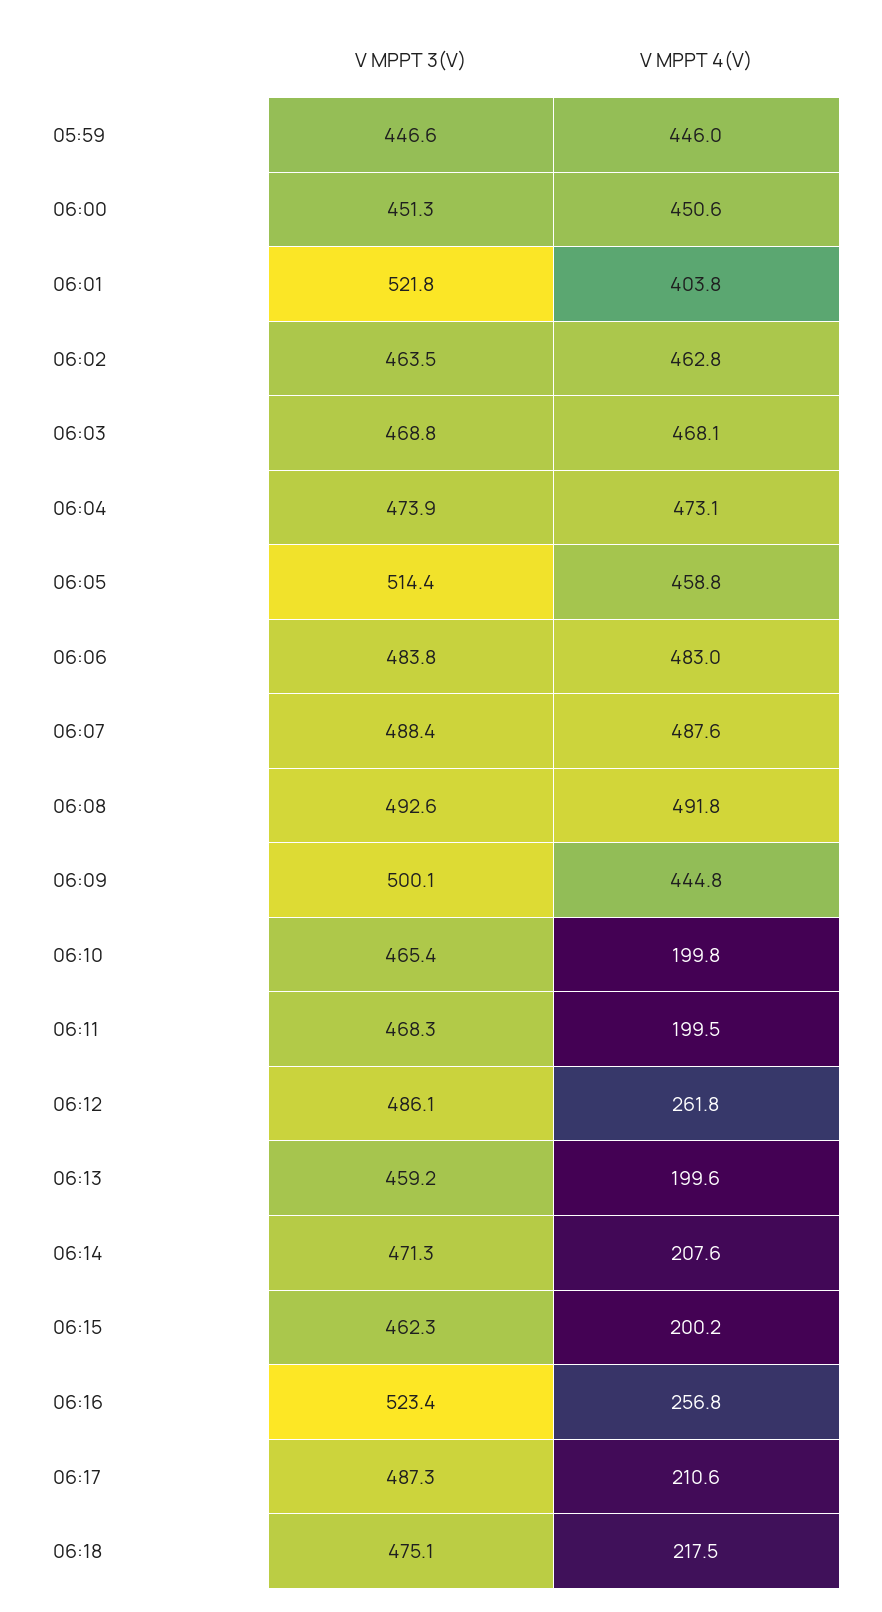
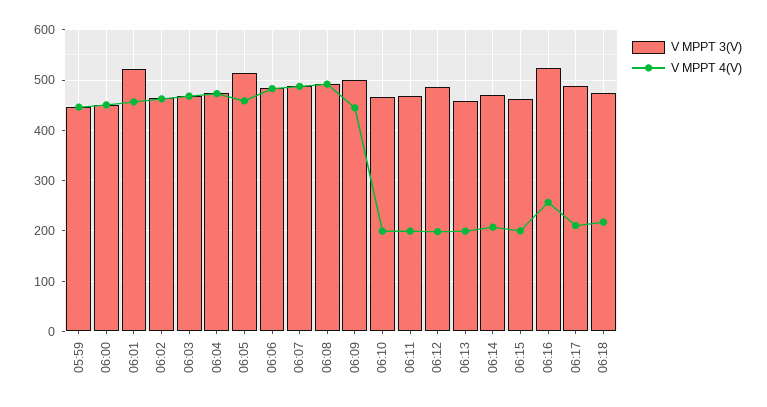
V MPPT 4(V), 06:01: 403.8 -> 460
V MPPT 4(V), 06:12: 261.8 -> 200

